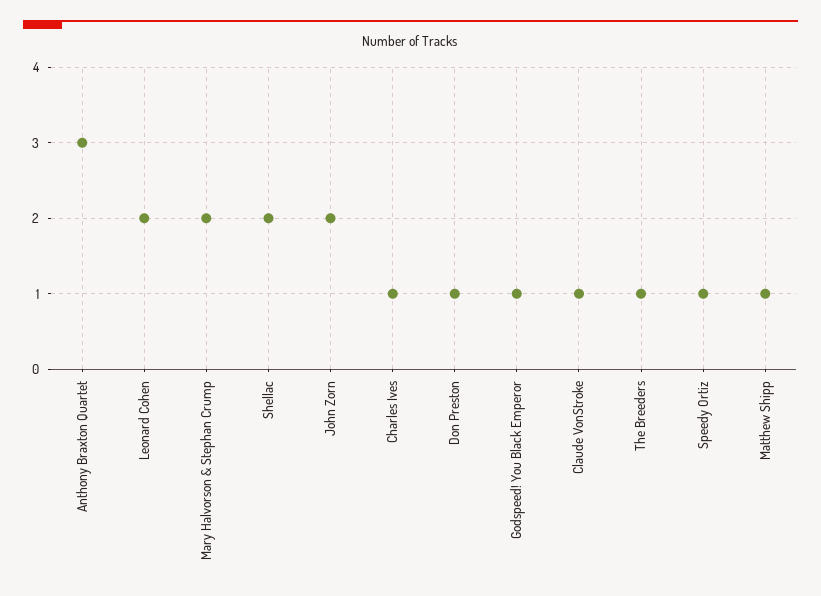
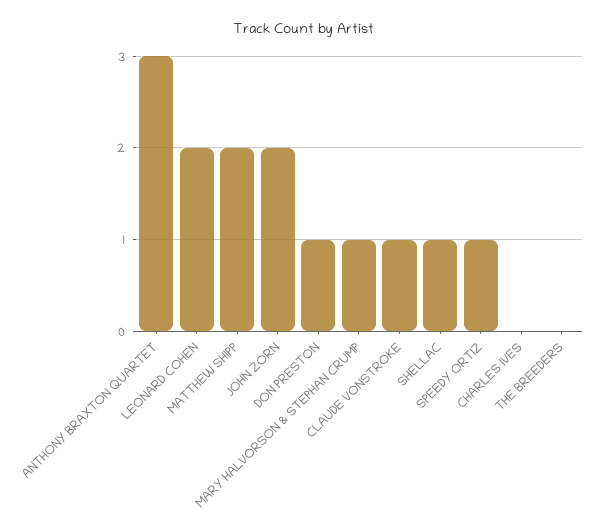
Mary Halvorson & Stephan Crump: 2 -> 1
Shellac: 2 -> 1
Charles Ives: 1 -> 0
Godspeed! You Black Emperor: 1 -> none
The Breeders: 1 -> 0
Matthew Shipp: 1 -> 2

